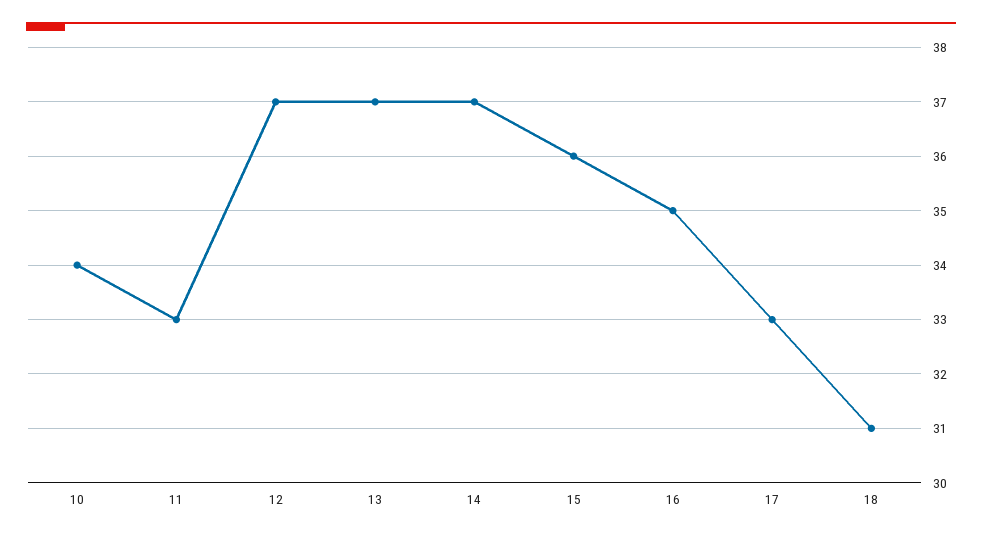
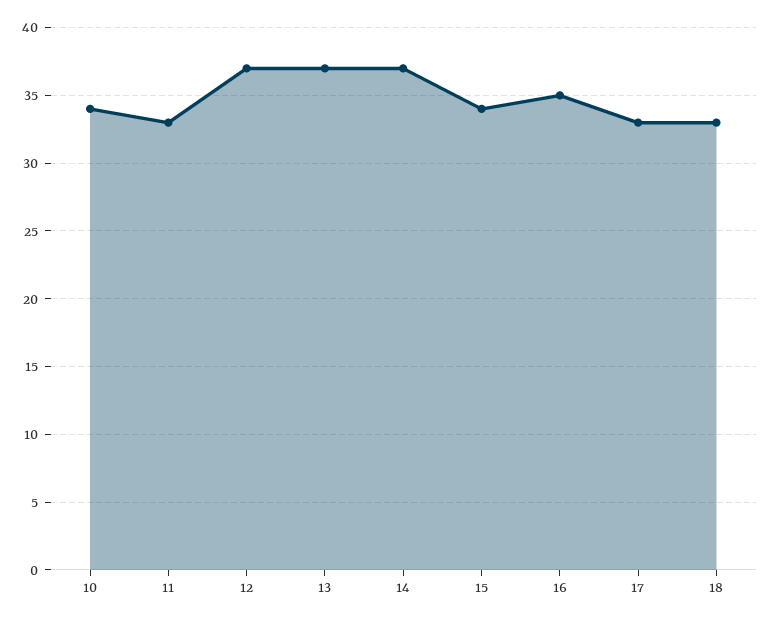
15: 36 -> 34
18: 31 -> 33

